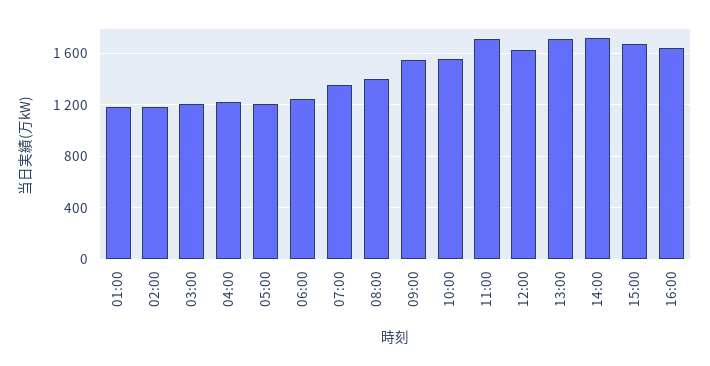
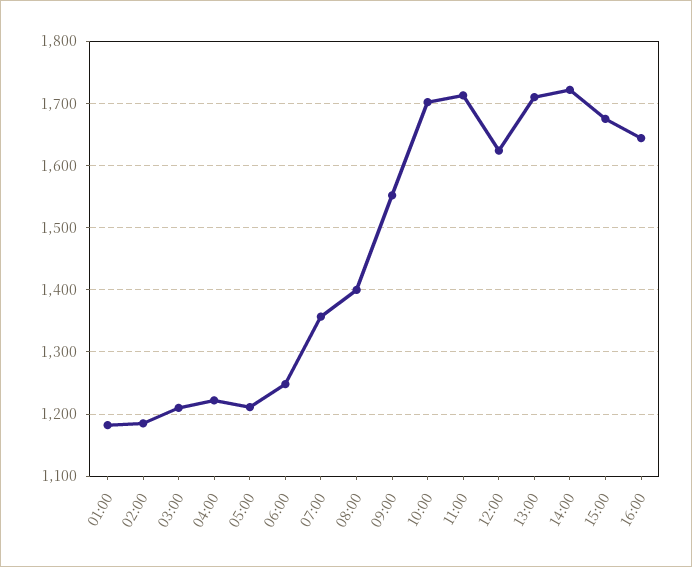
10:00: 1550 -> 1700

